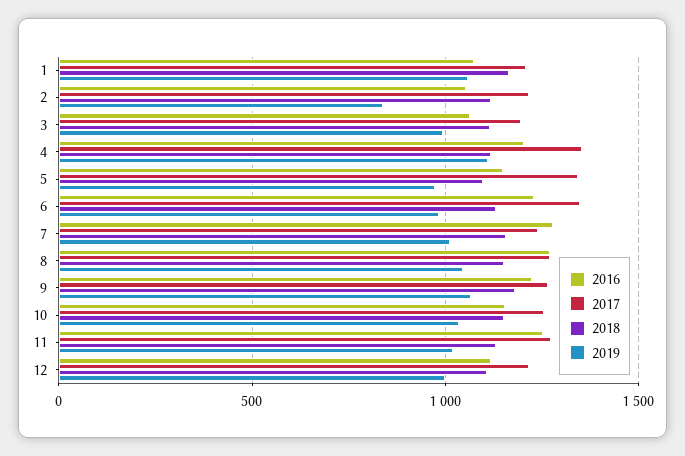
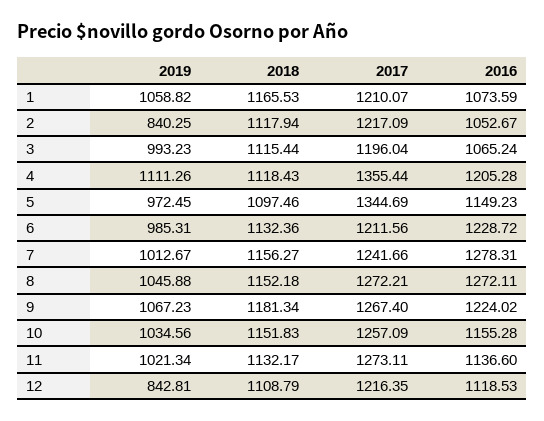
2017, 6: 1350 -> 1211.56
2016, 11: 1250 -> 1136.6
2019, 12: 1000 -> 842.81

